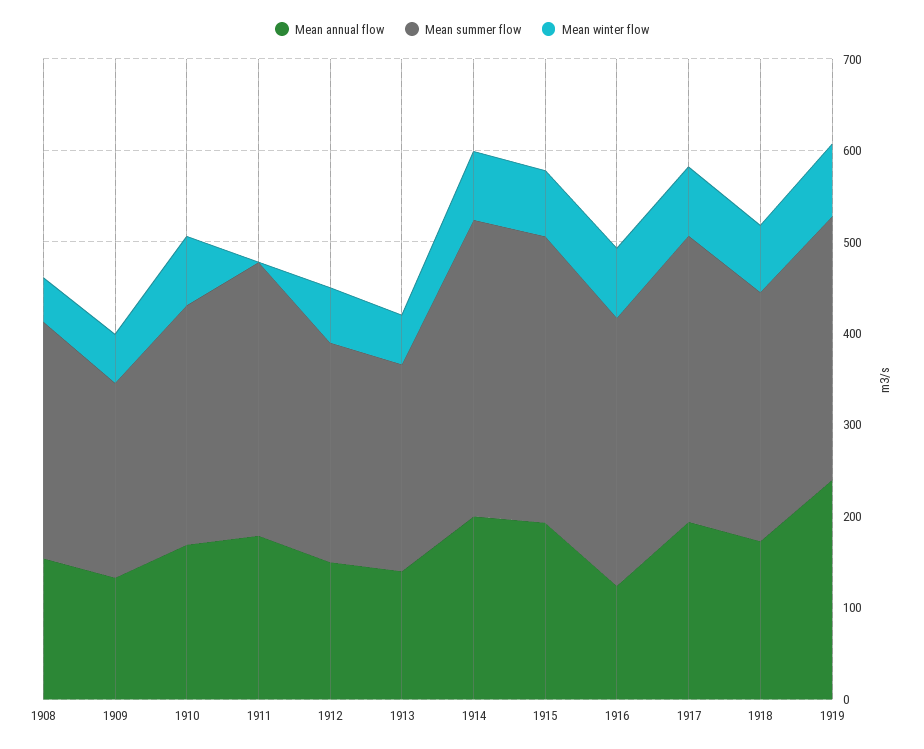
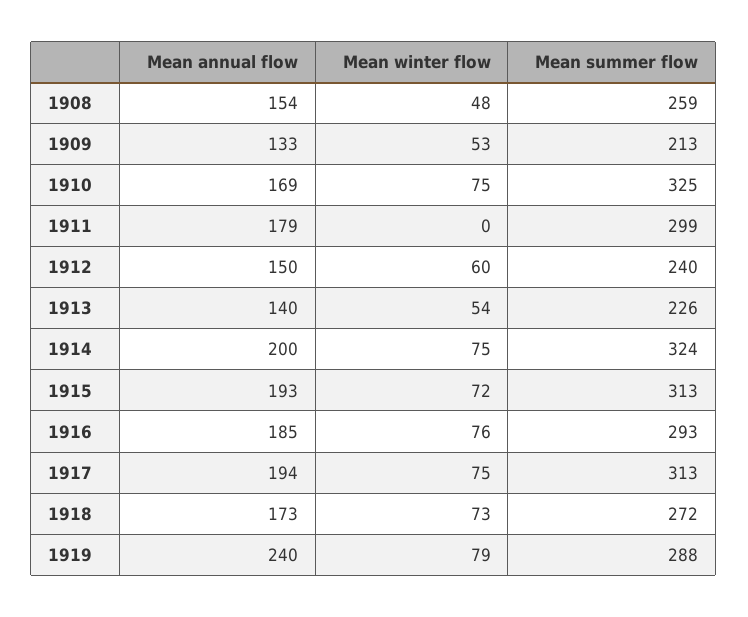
Mean summer flow, 1910: 260 -> 325
Mean annual flow, 1916: 120 -> 185

